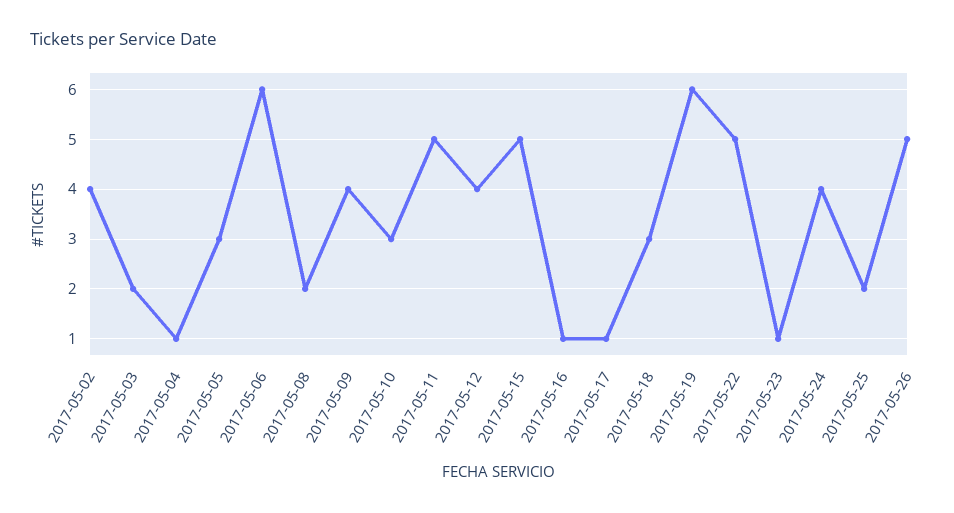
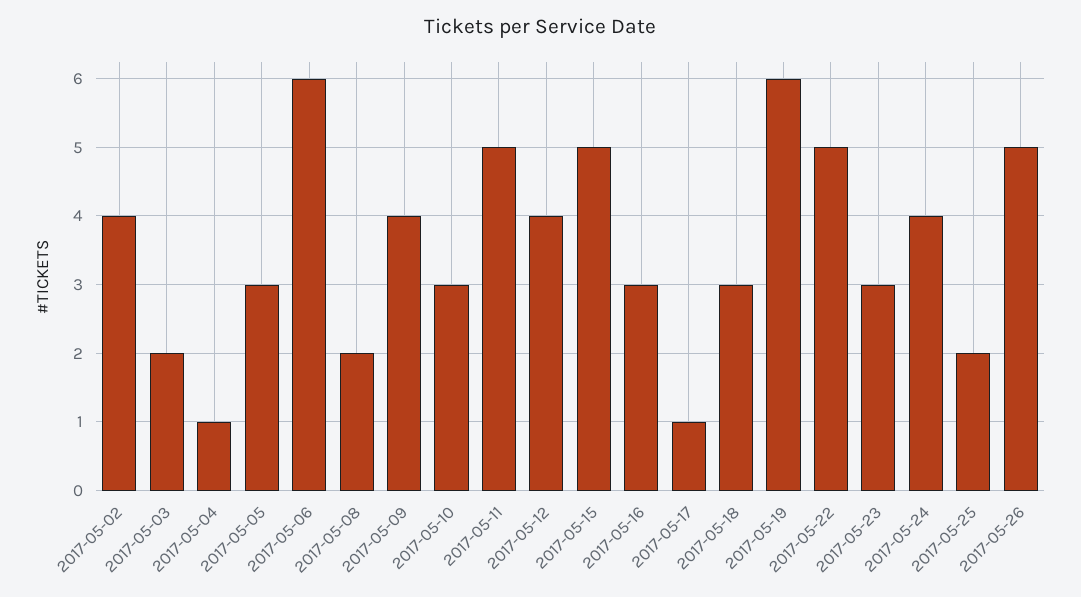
2017-05-16: 1 -> 3
2017-05-23: 1 -> 3

